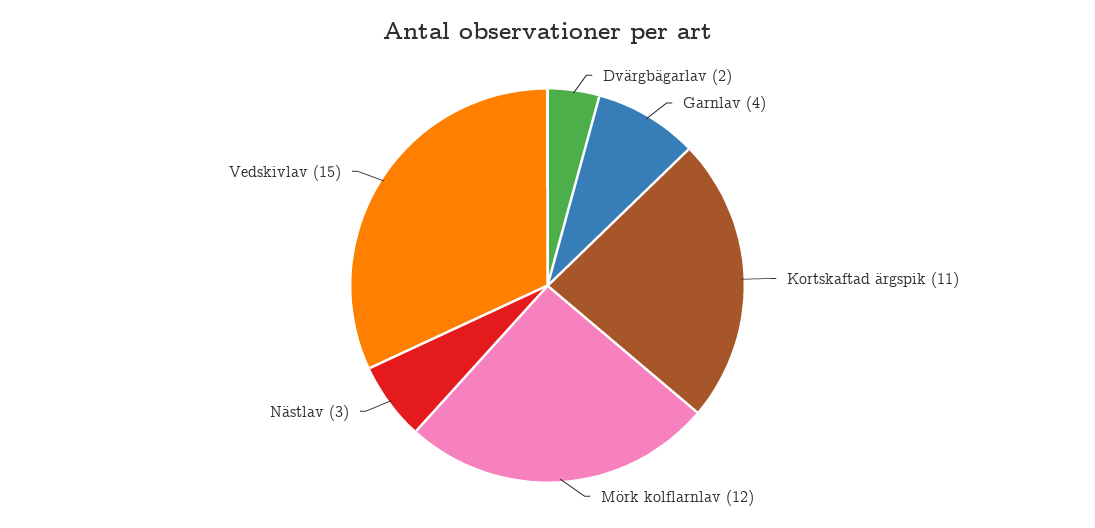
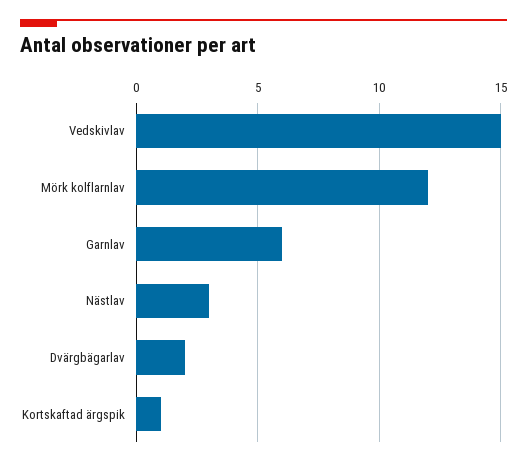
Garnlav: 4 -> 6
Kortskaftad ärgspik: 11 -> 1

